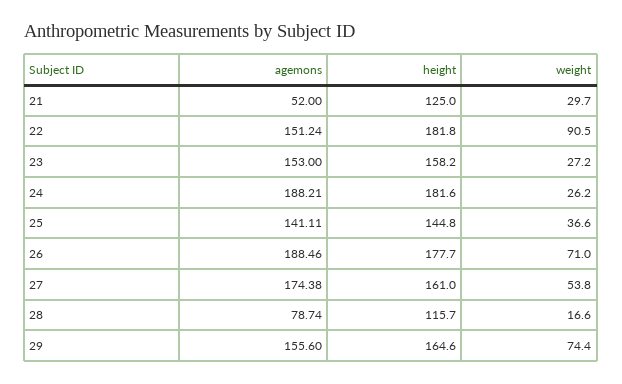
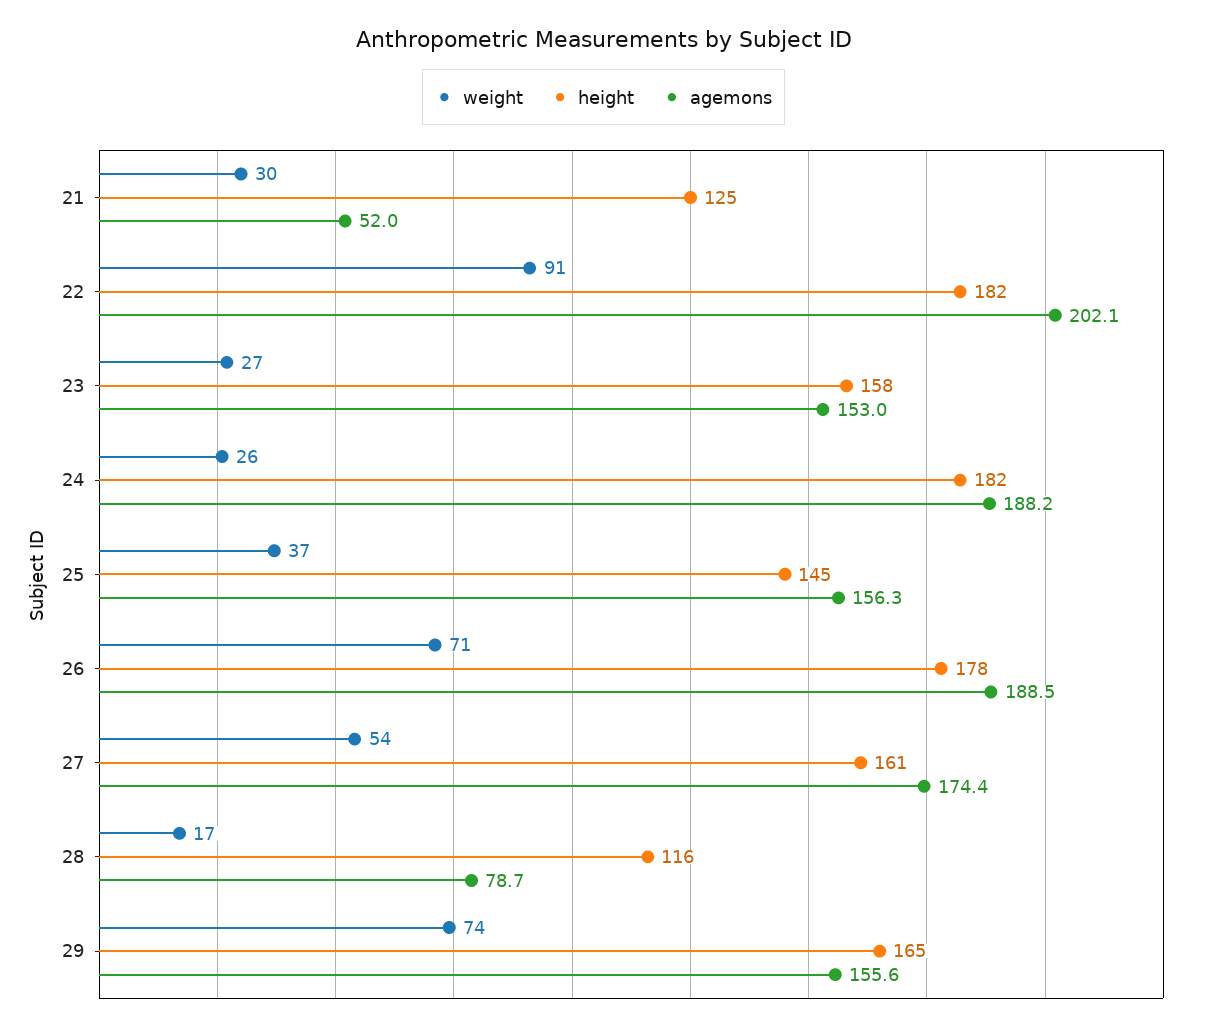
agemons, 22: 151.24 -> 202.1
agemons, 25: 141.11 -> 156.3

